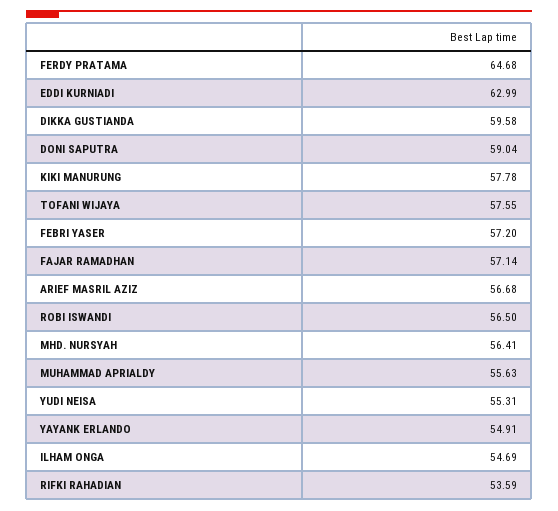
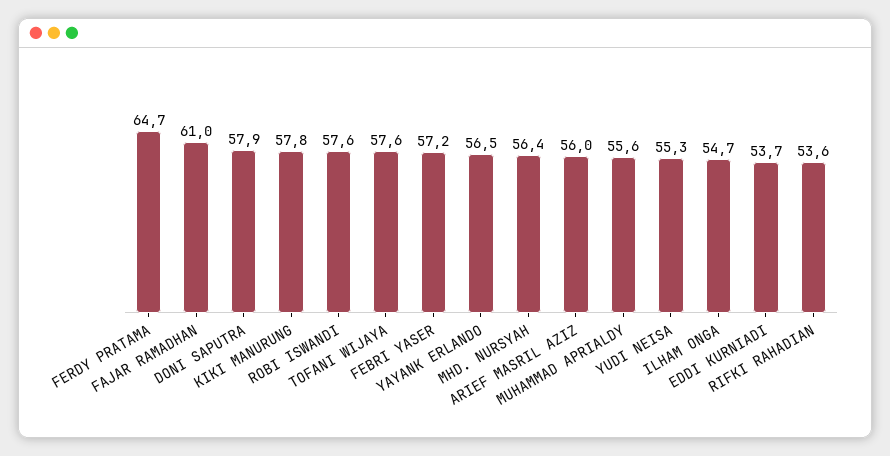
EDDI KURNIADI: 62.99 -> 53.7
DIKKA GUSTIANDA: 59.58 -> none
DONI SAPUTRA: 59.04 -> 57.9
FAJAR RAMADHAN: 57.14 -> 61
ARIEF MASRIL AZIZ: 56.68 -> 56
ROBI ISWANDI: 56.5 -> 57.6
YAYANK ERLANDO: 54.91 -> 56.5

